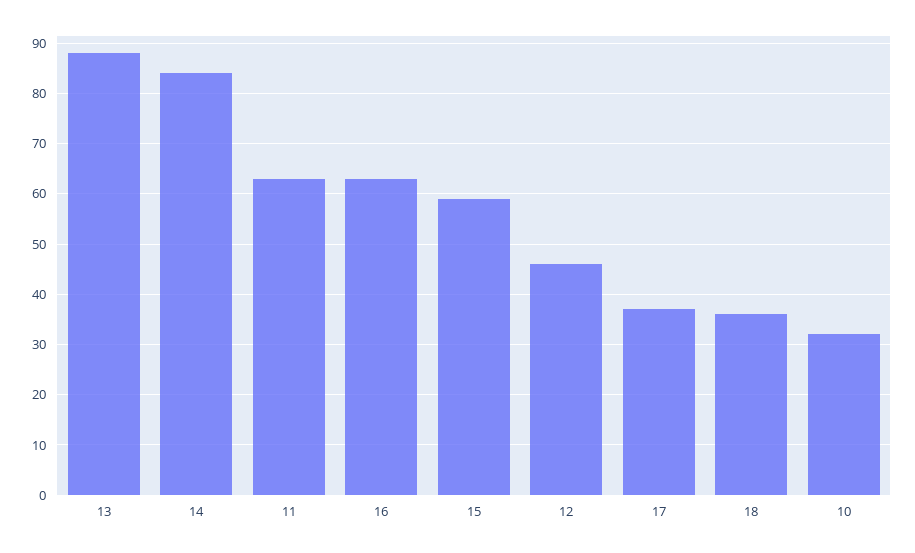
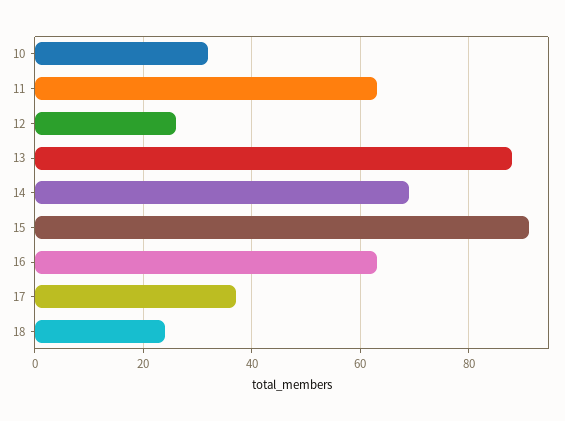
14: 85 -> 70
15: 60 -> 90
12: 45 -> 25
18: 35 -> 25

